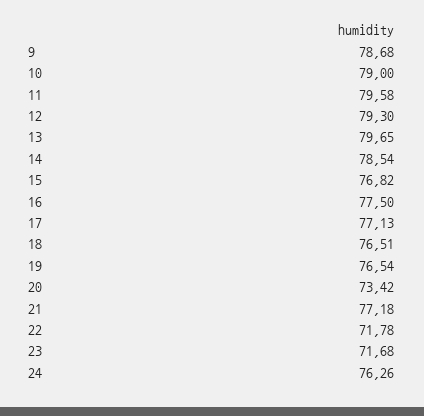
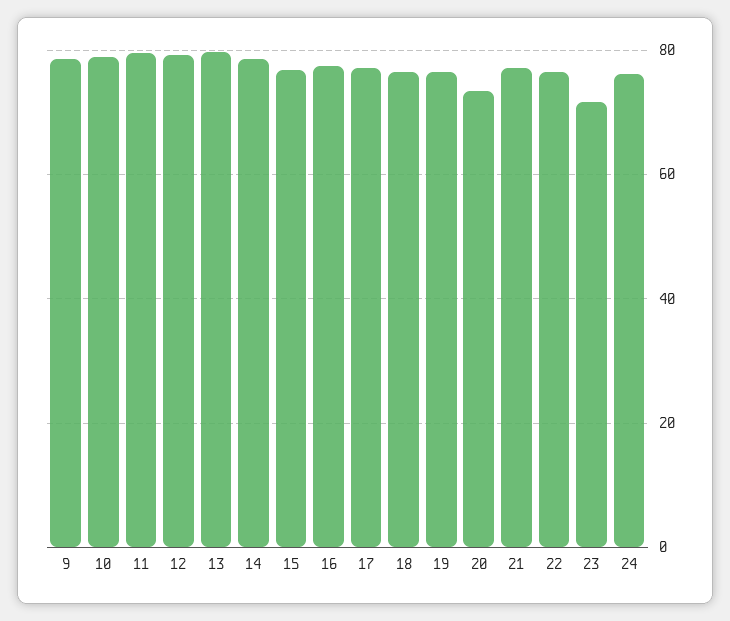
22: 71.78 -> 76

